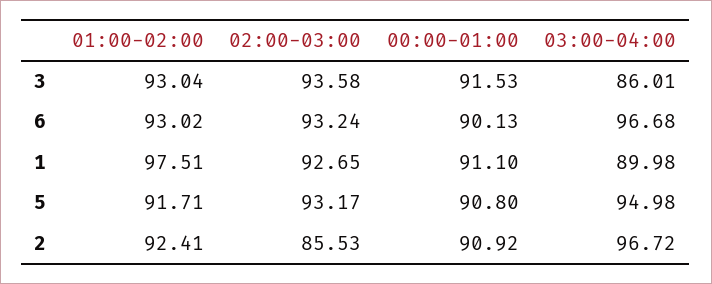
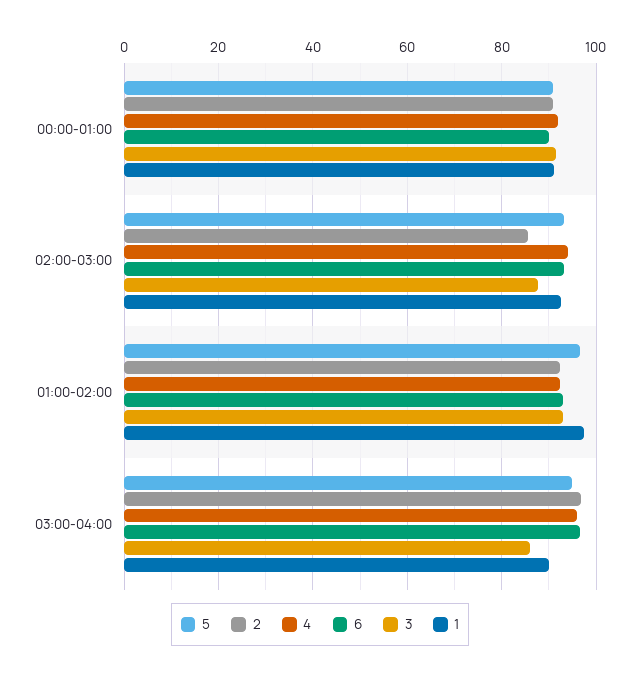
3, 02:00-03:00: 93.58 -> 88
5, 01:00-02:00: 91.71 -> 96
4, 00:00-01:00: none -> 92
4, 02:00-03:00: none -> 94
4, 01:00-02:00: none -> 92
4, 03:00-04:00: none -> 96

